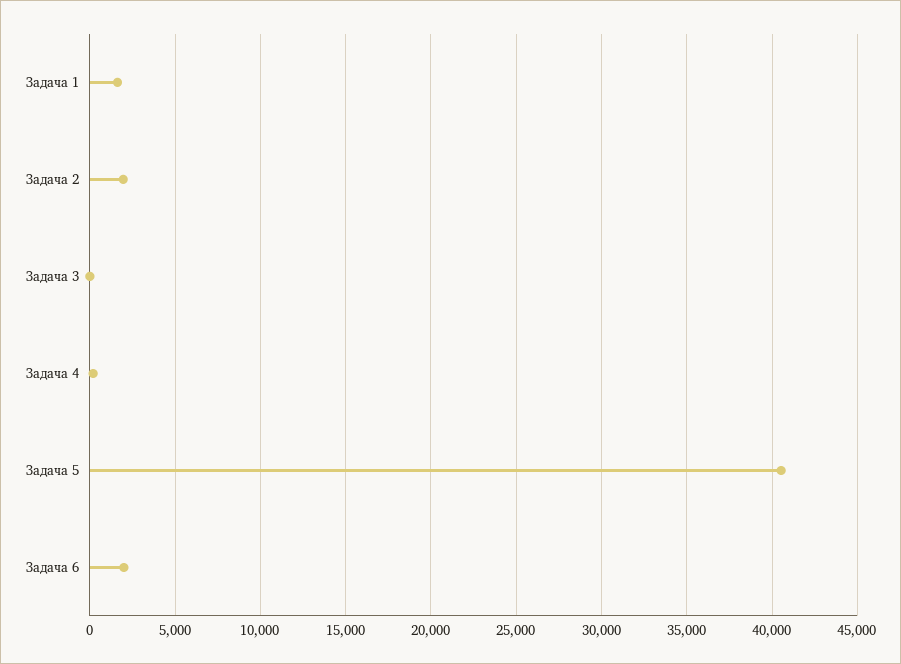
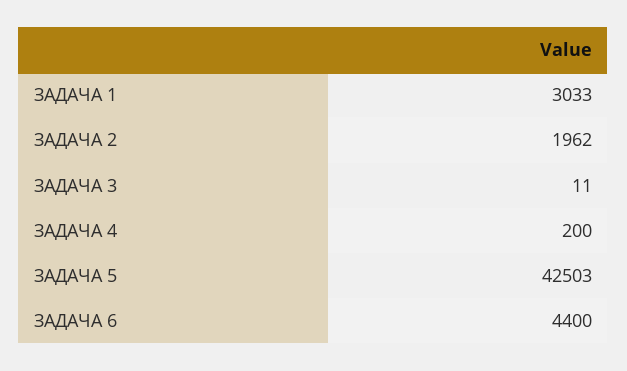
Задача 1: 1500 -> 3033
Задача 5: 40500 -> 42503
Задача 6: 2000 -> 4400

